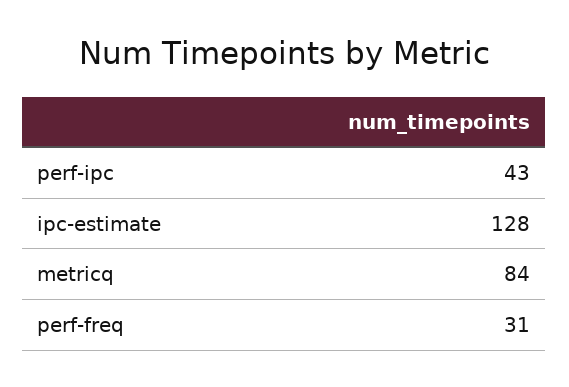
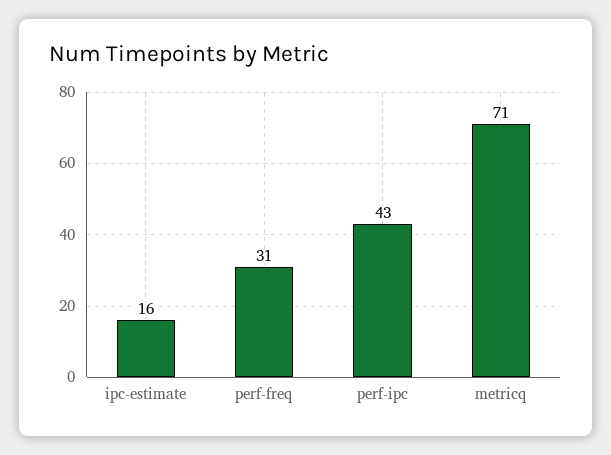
ipc-estimate: 128 -> 16
metricq: 84 -> 71

